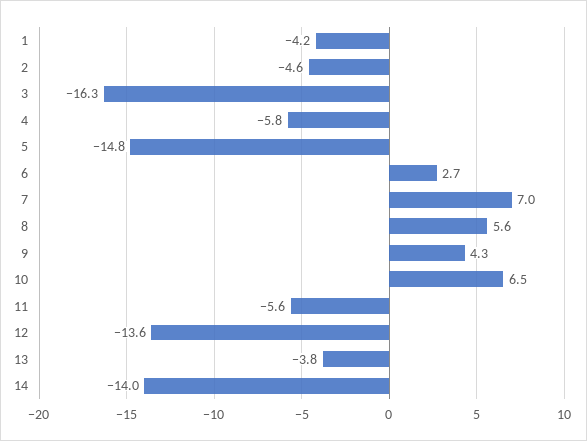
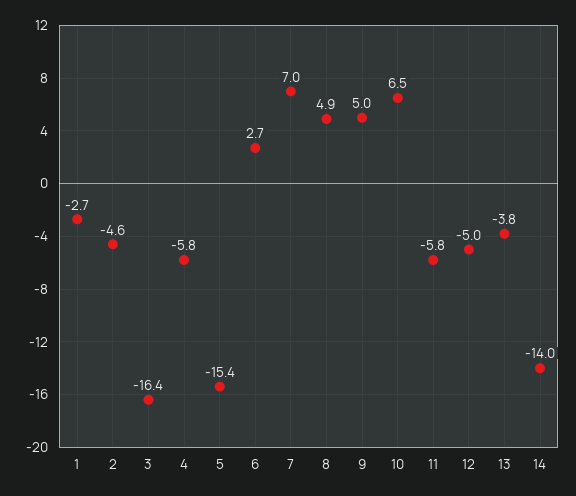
1: -4.2 -> -2.7
3: -16.3 -> -16.4
5: -14.8 -> -15.4
8: 5.6 -> 4.9
9: 4.3 -> 5
11: -5.6 -> -5.8
12: -13.6 -> -5

